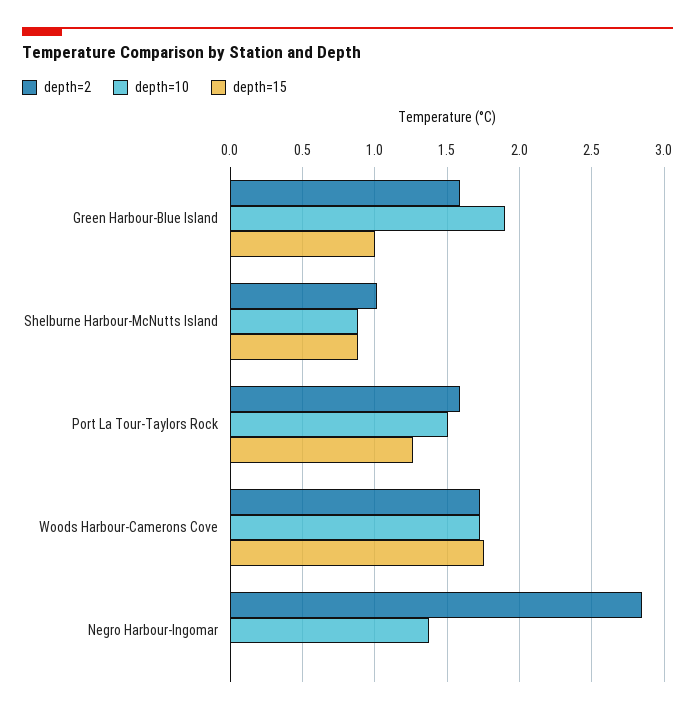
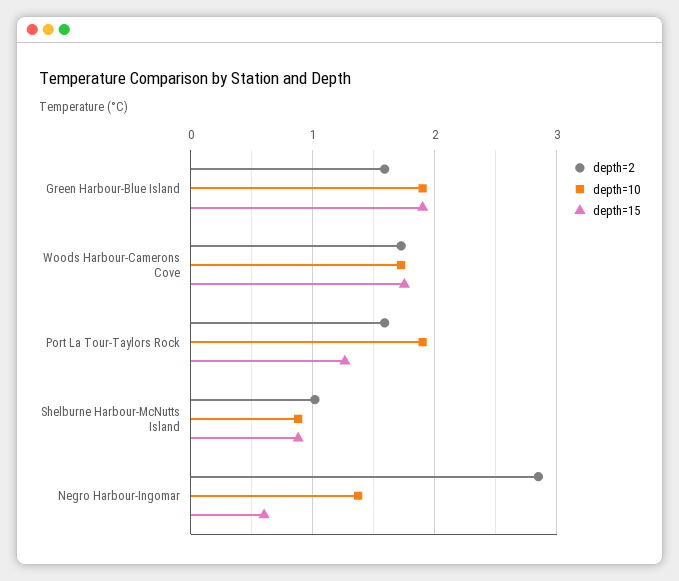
depth=15, Green Harbour-Blue Island: 1 -> 1.9
depth=10, Port La Tour-Taylors Rock: 1.5 -> 1.9
depth=15, Negro Harbour-Ingomar: 0 -> 0.6

